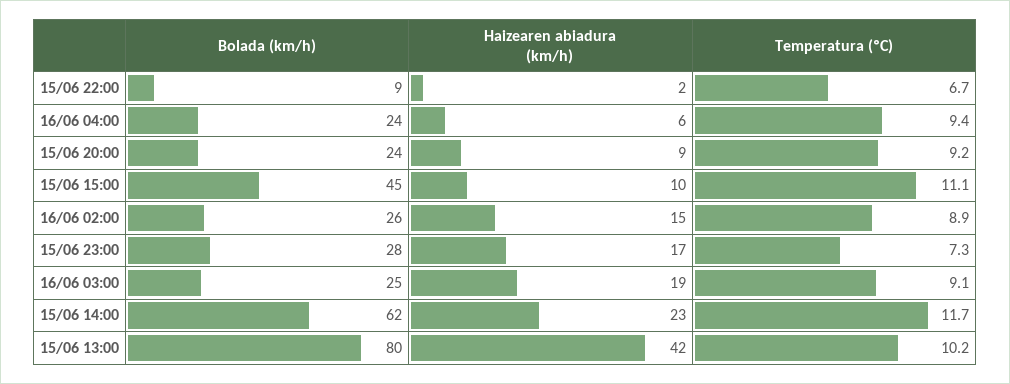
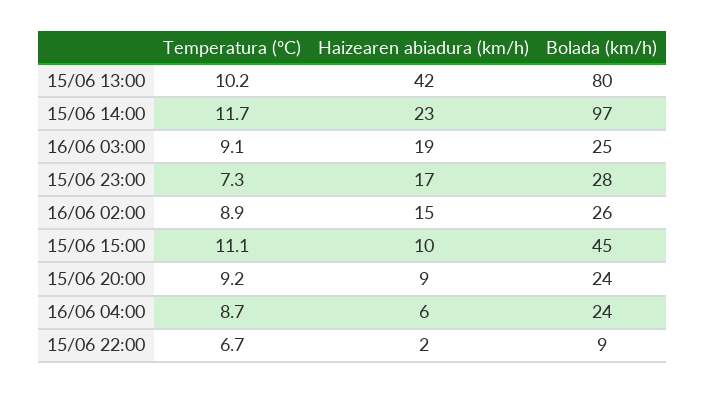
Temperatura (ºC), 16/06 04:00: 9.4 -> 8.7
Bolada (km/h), 15/06 14:00: 62 -> 97

